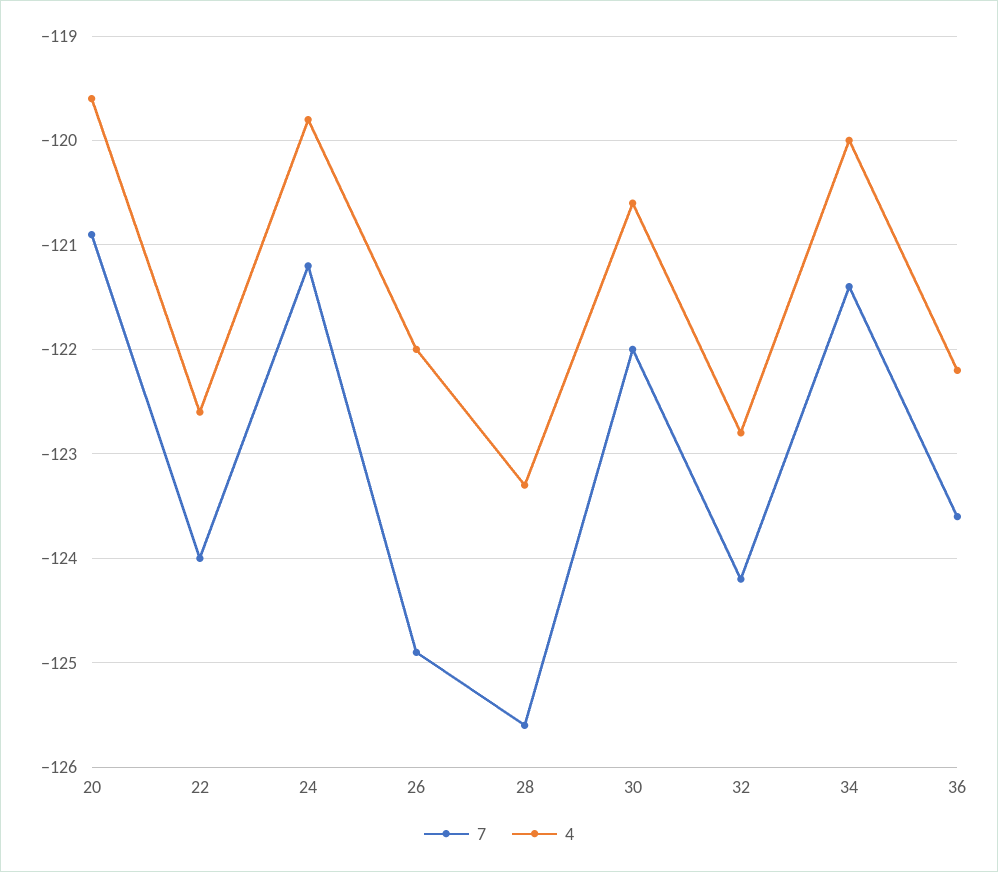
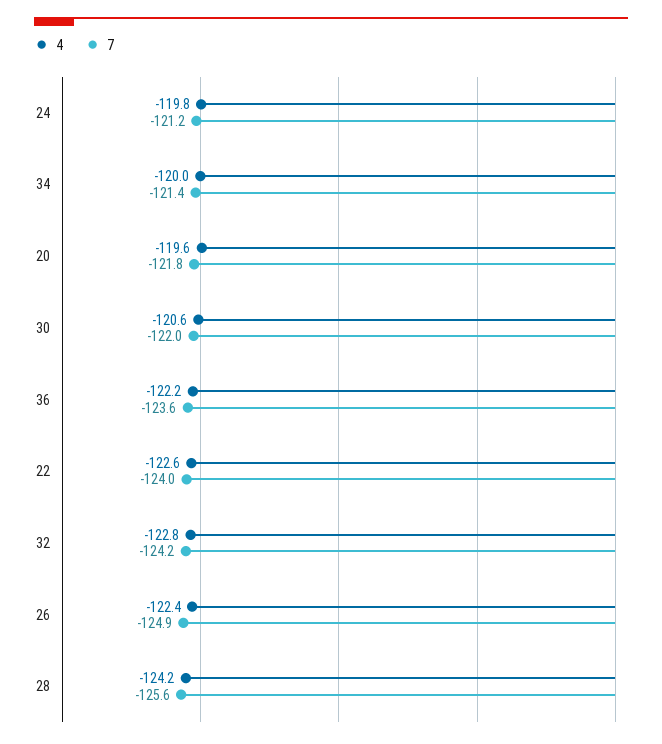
7, 20: -120.9 -> -121.8
4, 26: -122 -> -122.4
4, 28: -123.3 -> -124.2

